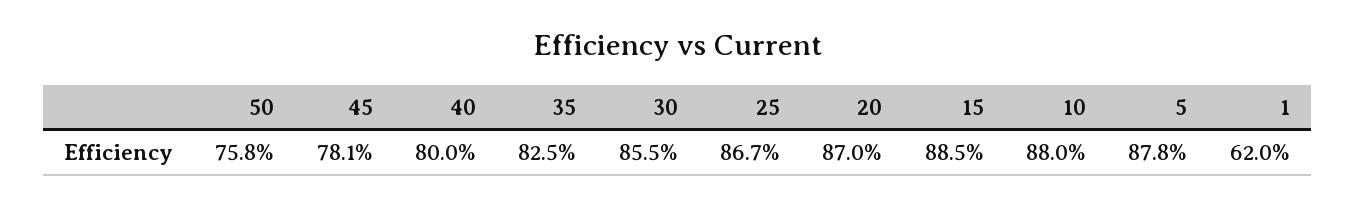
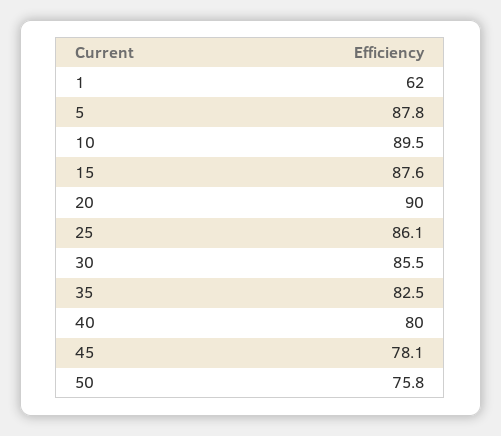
25: 86.7 -> 86.1
20: 87 -> 90
15: 88.5 -> 87.6
10: 88 -> 89.5

